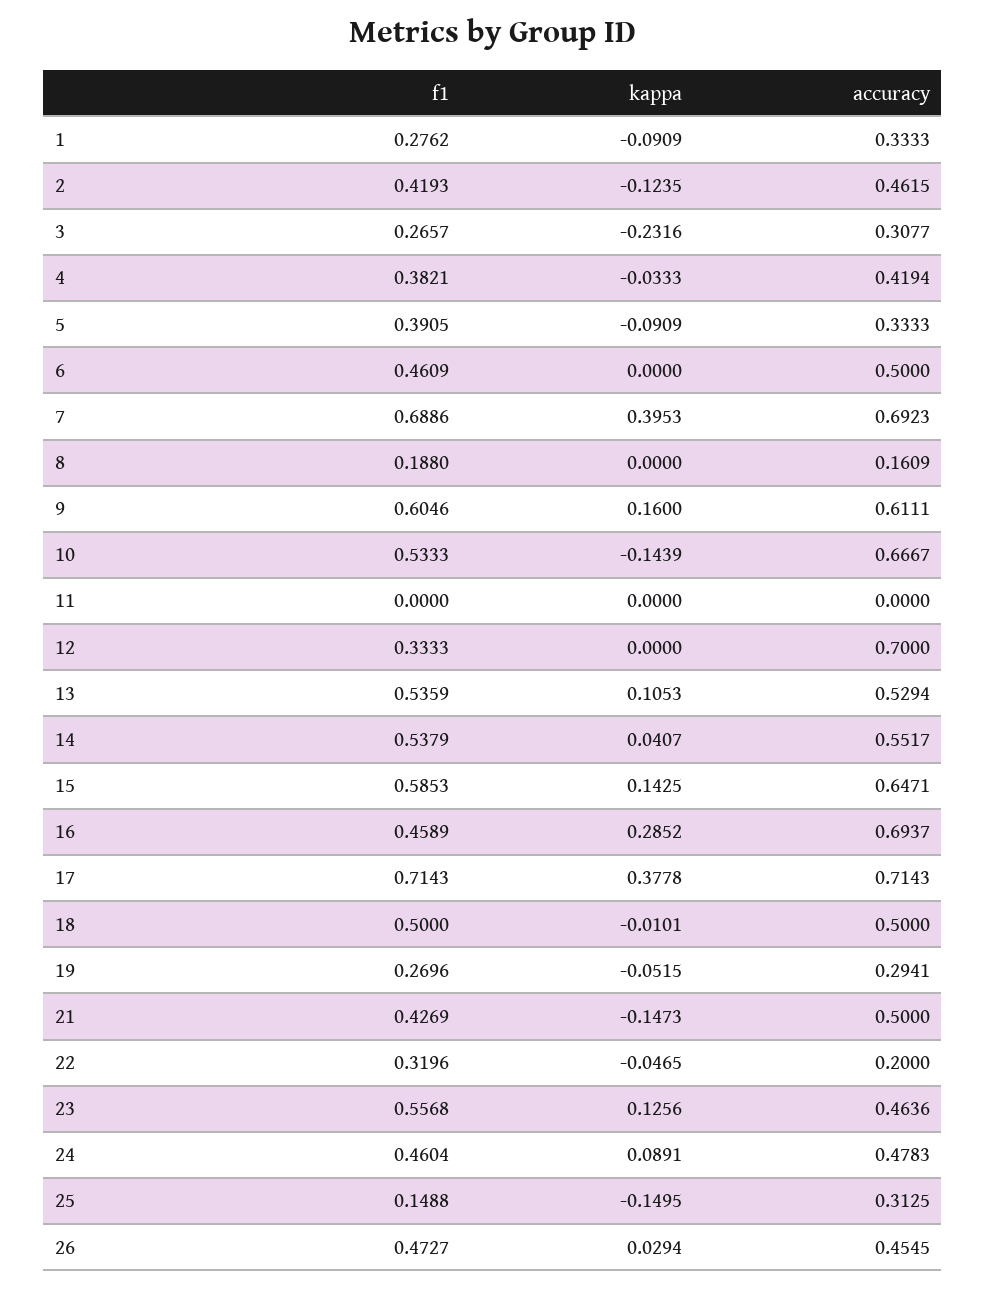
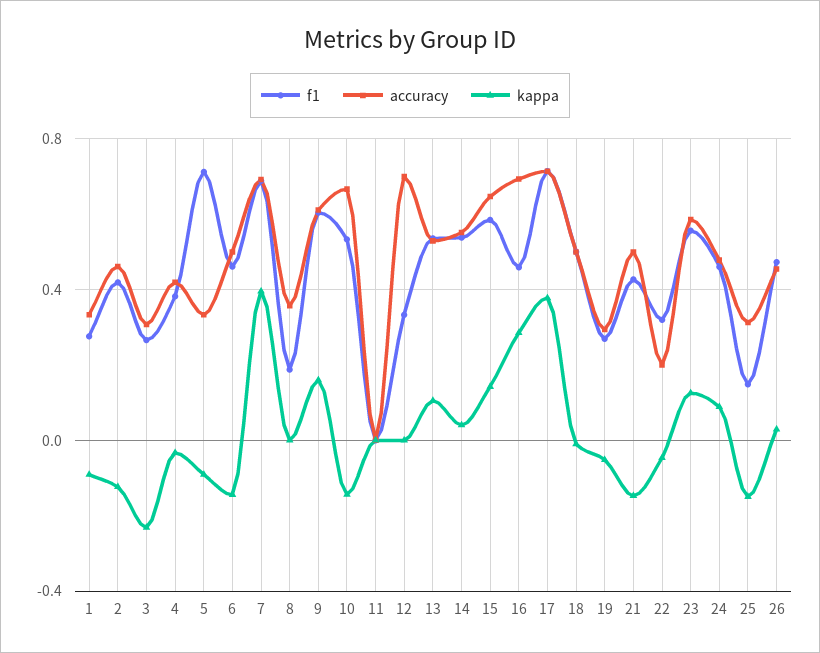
f1, 5: 0.3905 -> 0.7
kappa, 6: 0 -> -0.15
accuracy, 8: 0.1609 -> 0.35
accuracy, 23: 0.4636 -> 0.6

